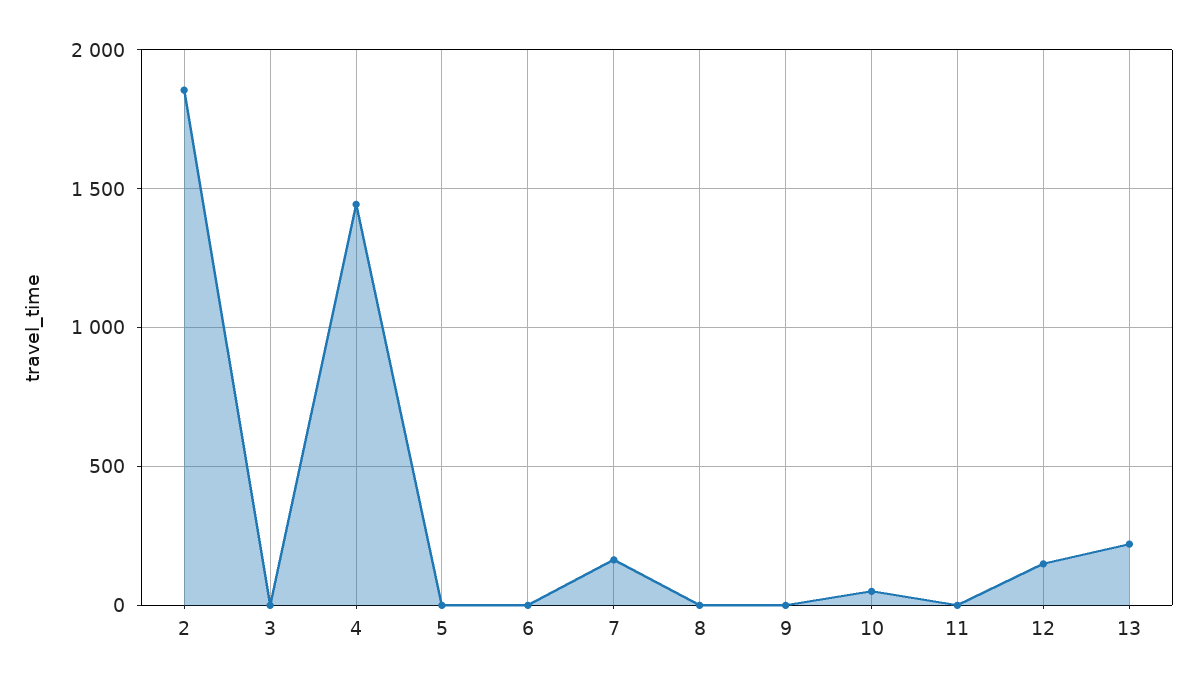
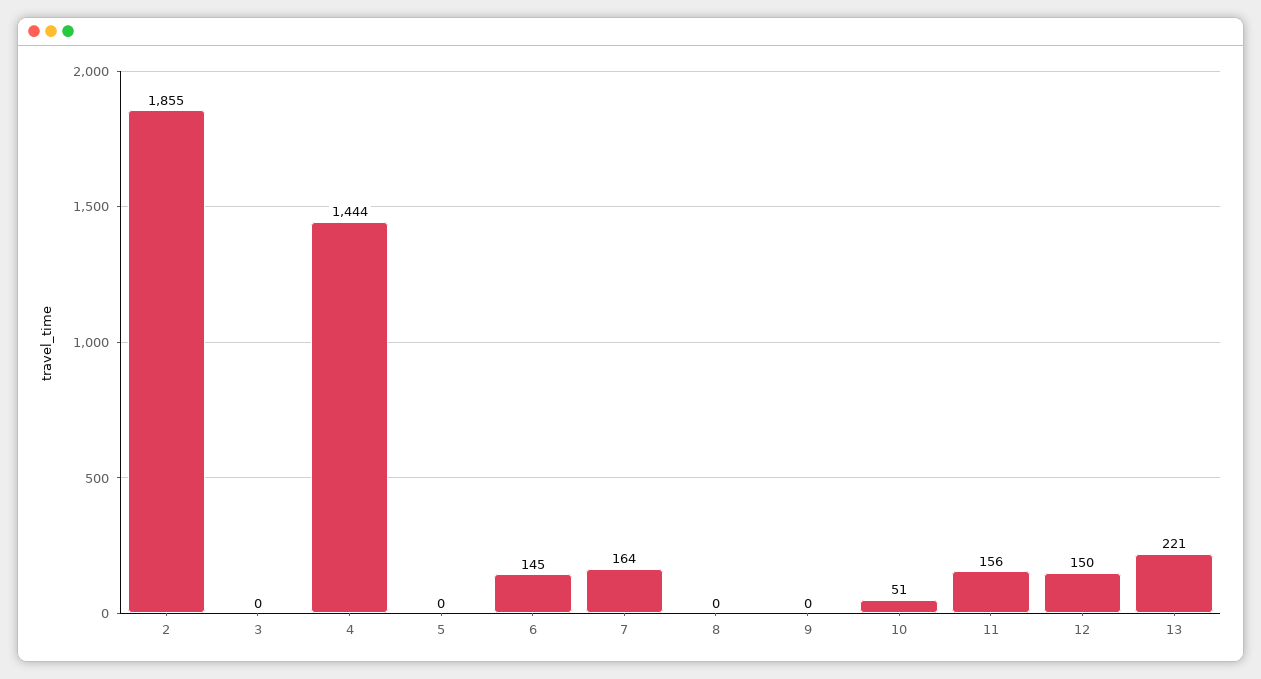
6: 0 -> 145
11: 0 -> 156

